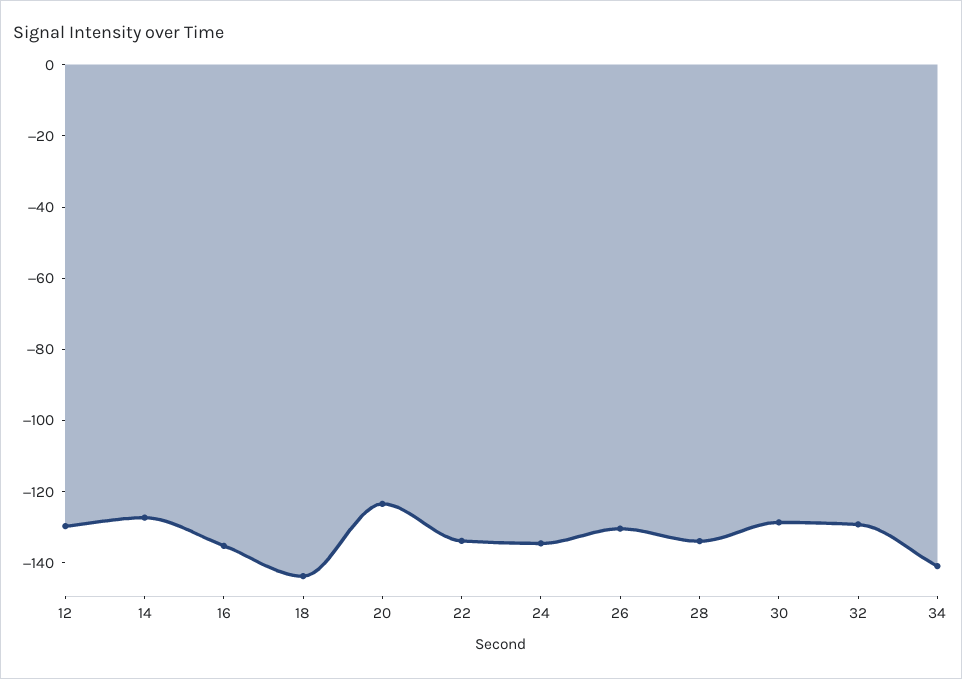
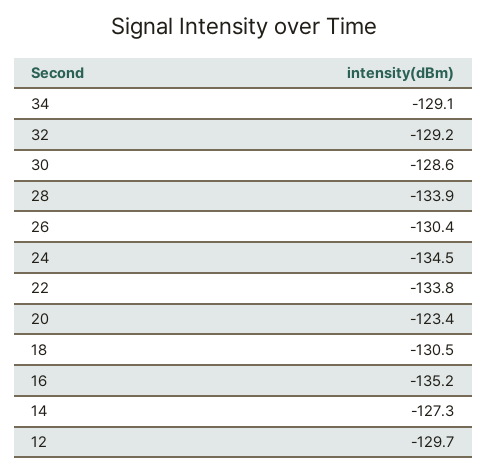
18: -145 -> -130.5
34: -140 -> -129.1

